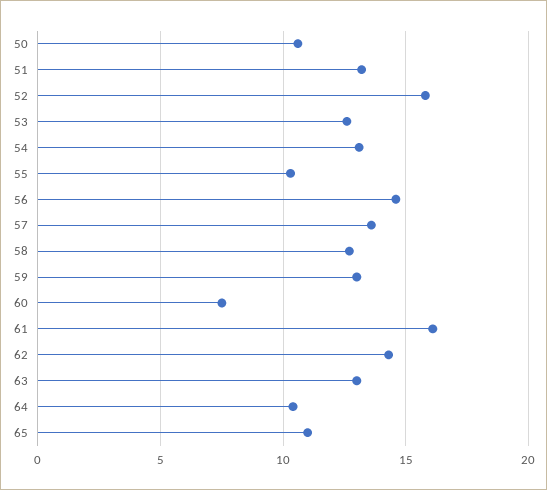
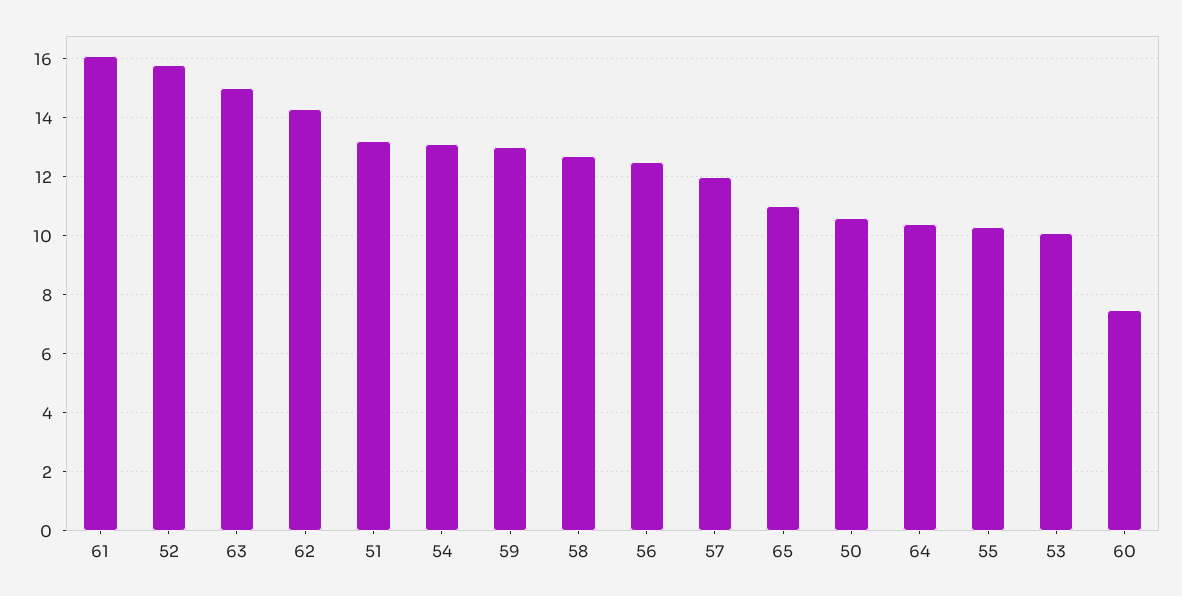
53: 12.5 -> 10
56: 14.5 -> 12.5
57: 13.5 -> 12
63: 13 -> 15

